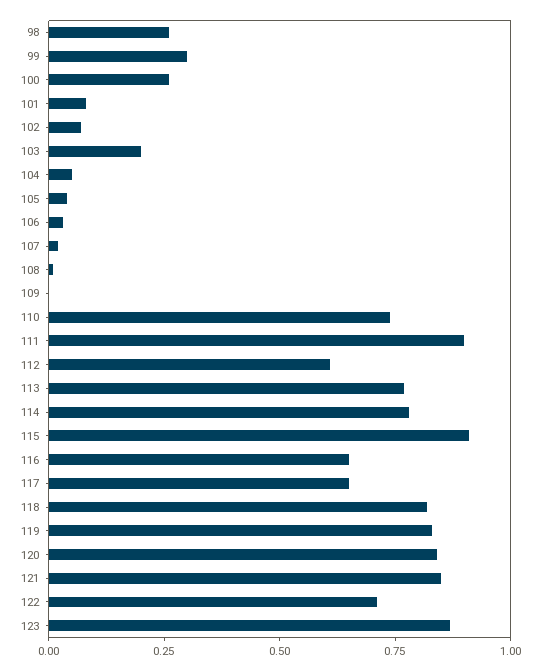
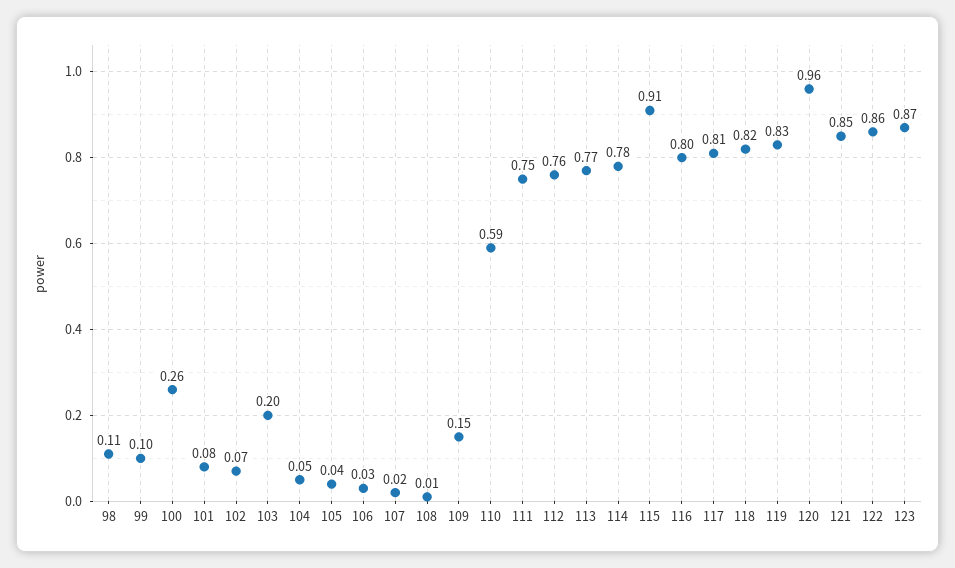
98: 0.25 -> 0.11
99: 0.3 -> 0.1
109: 0 -> 0.15
110: 0.75 -> 0.59
111: 0.9 -> 0.75
112: 0.6 -> 0.76
116: 0.65 -> 0.8
117: 0.65 -> 0.81
120: 0.85 -> 0.96
122: 0.7 -> 0.86

